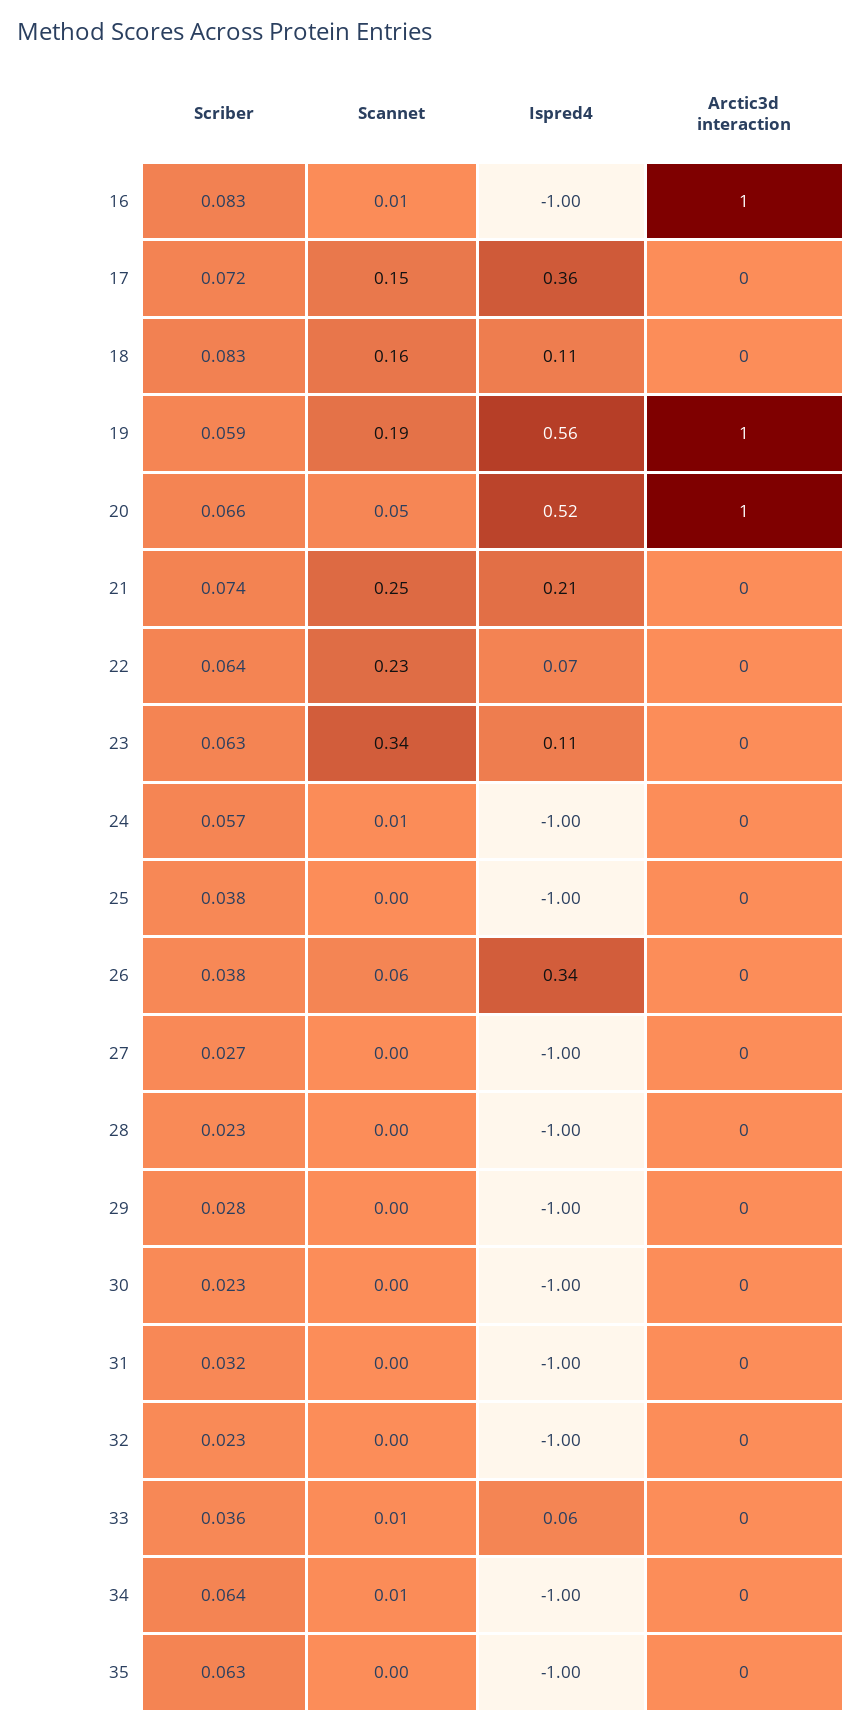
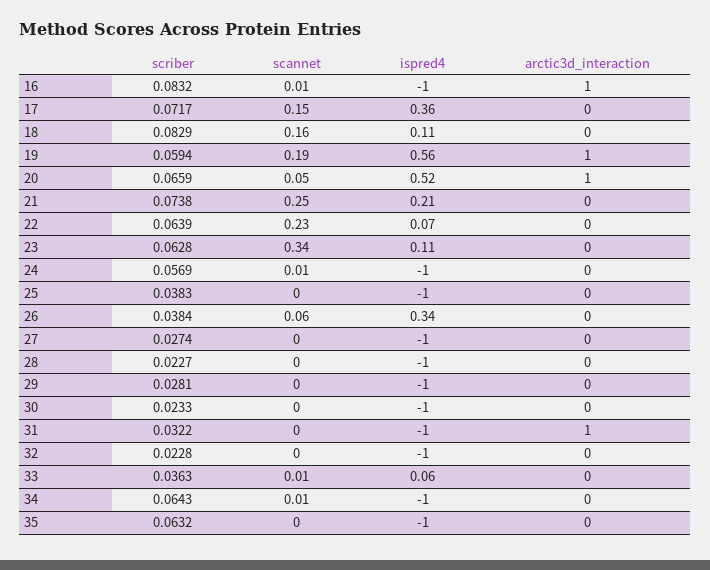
Arctic3d interaction, 31: 0 -> 1

